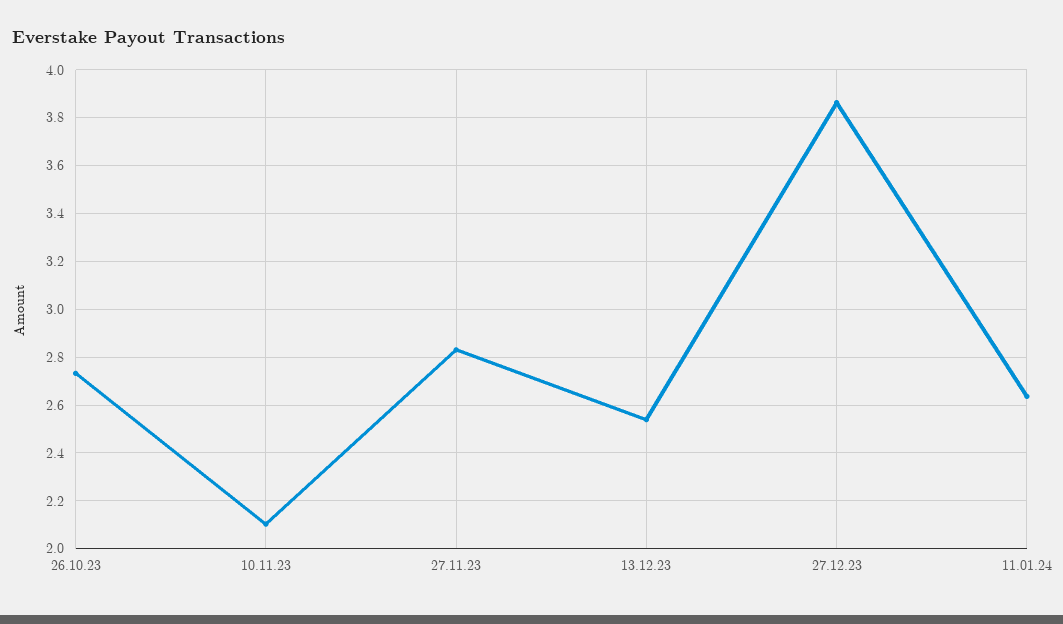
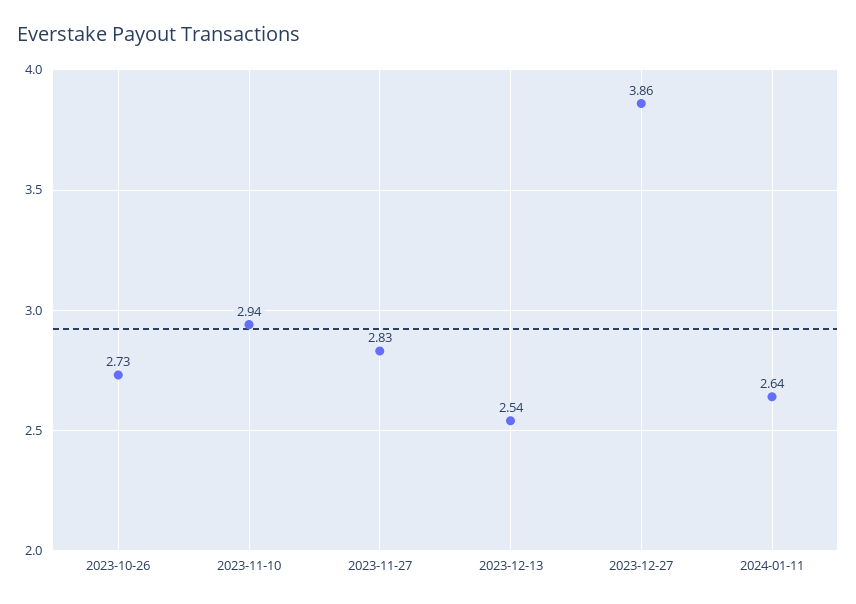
10.11.23: 2.1 -> 2.94

